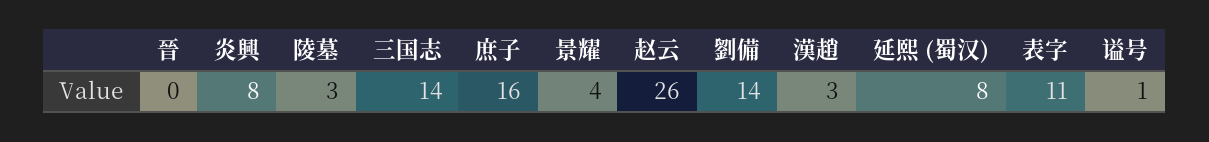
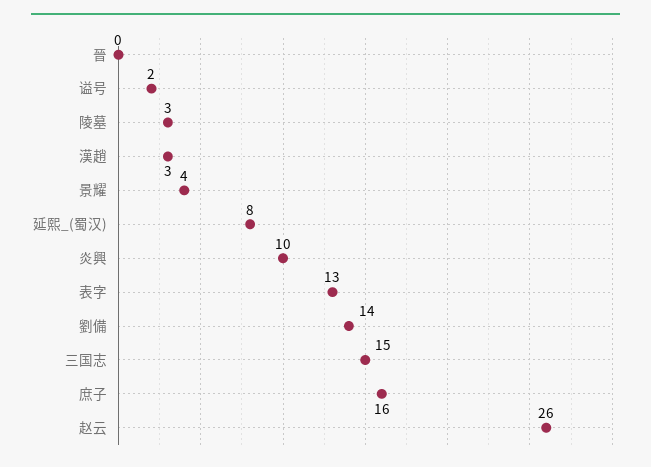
炎興: 8 -> 10
三国志: 14 -> 15
表字: 11 -> 13
谥号: 1 -> 2

